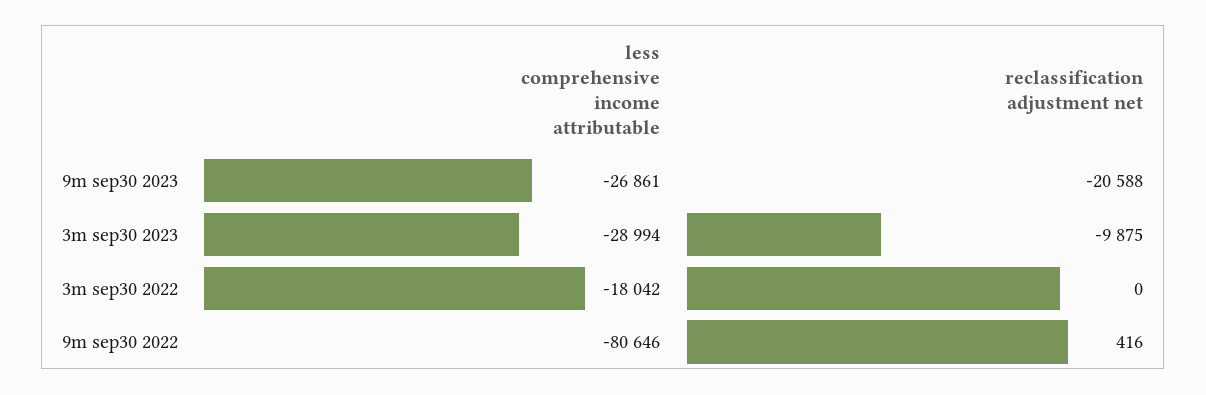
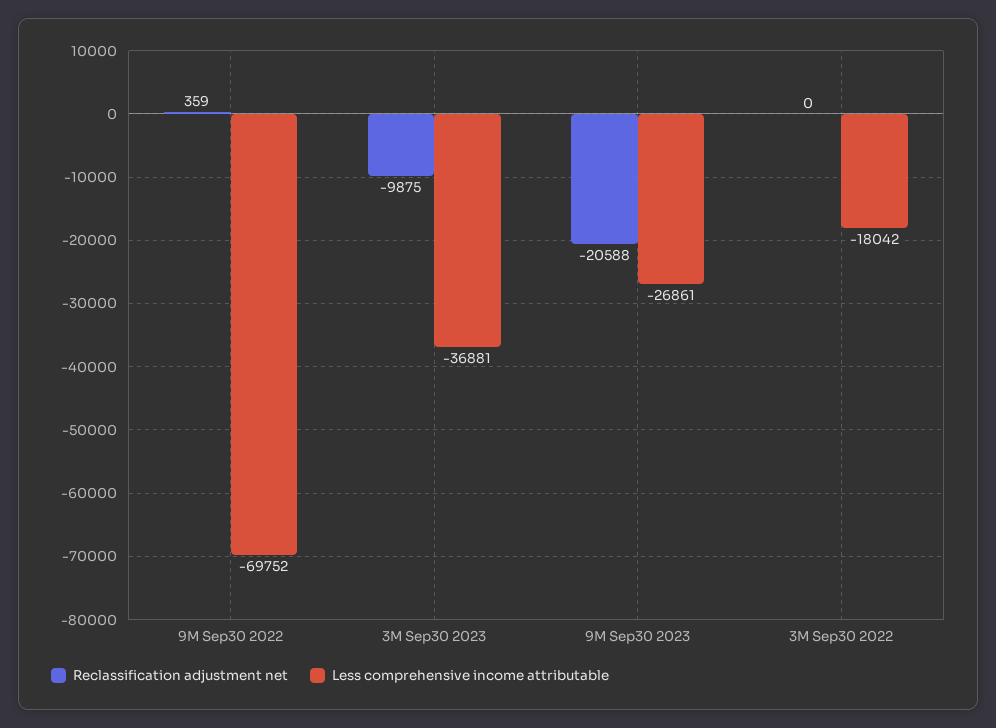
less comprehensive income attributable, 3m sep30 2023: -28994 -> -36881
less comprehensive income attributable, 9m sep30 2022: -80646 -> -69752
reclassification adjustment net, 9m sep30 2022: 416 -> 359

